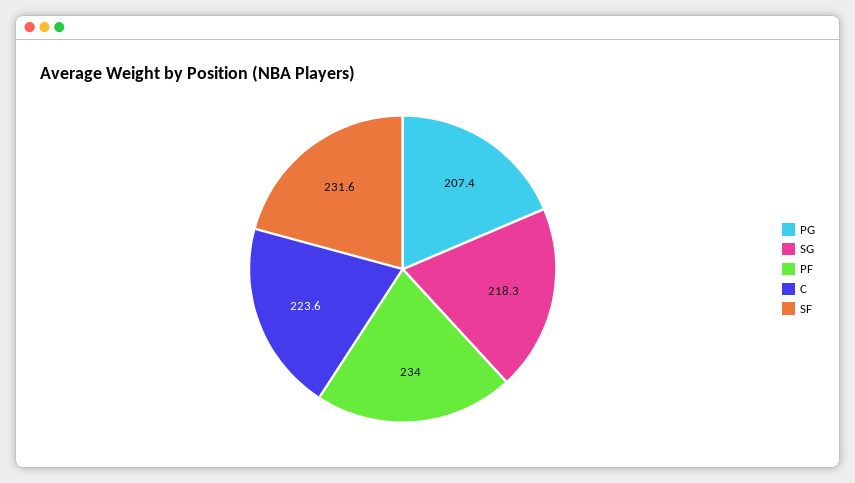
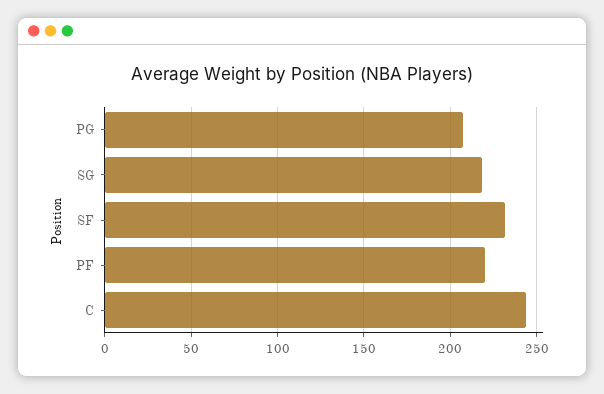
PF: 234 -> 220
C: 223.6 -> 245

